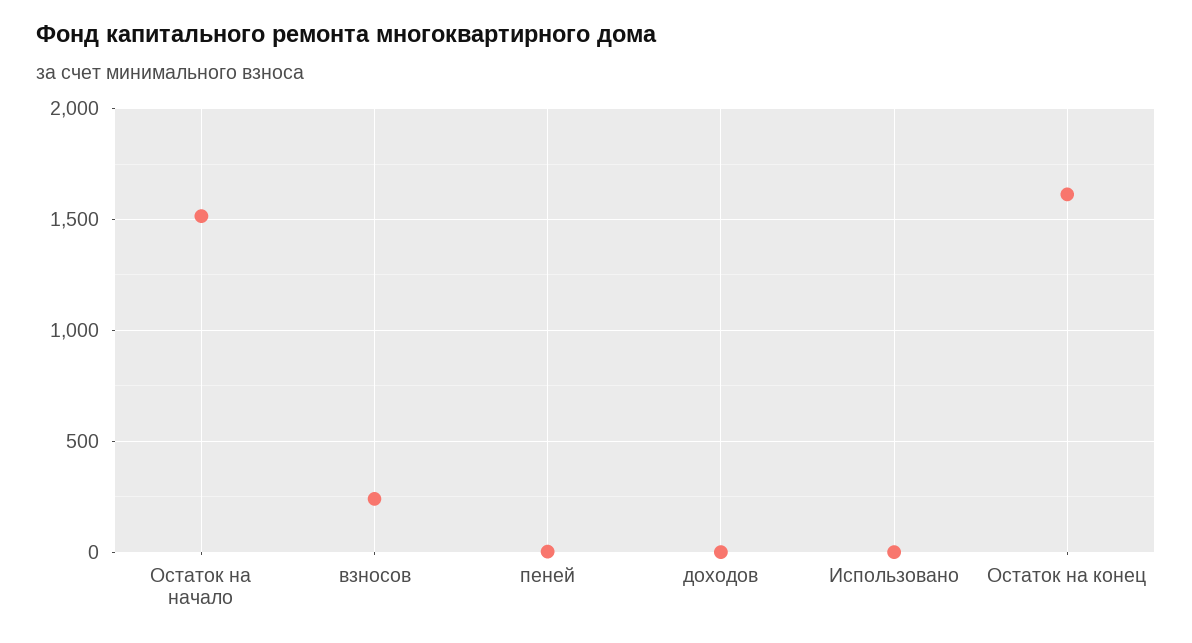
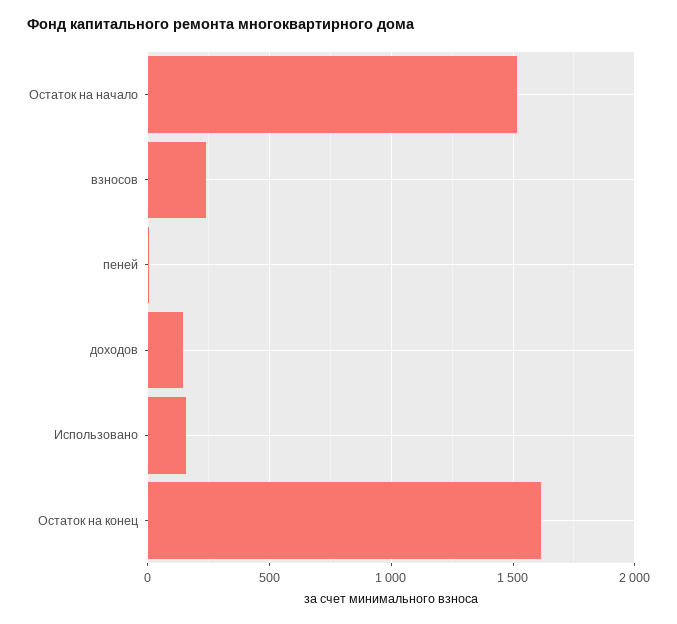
доходов: 0 -> 150
Использовано: 0 -> 150

